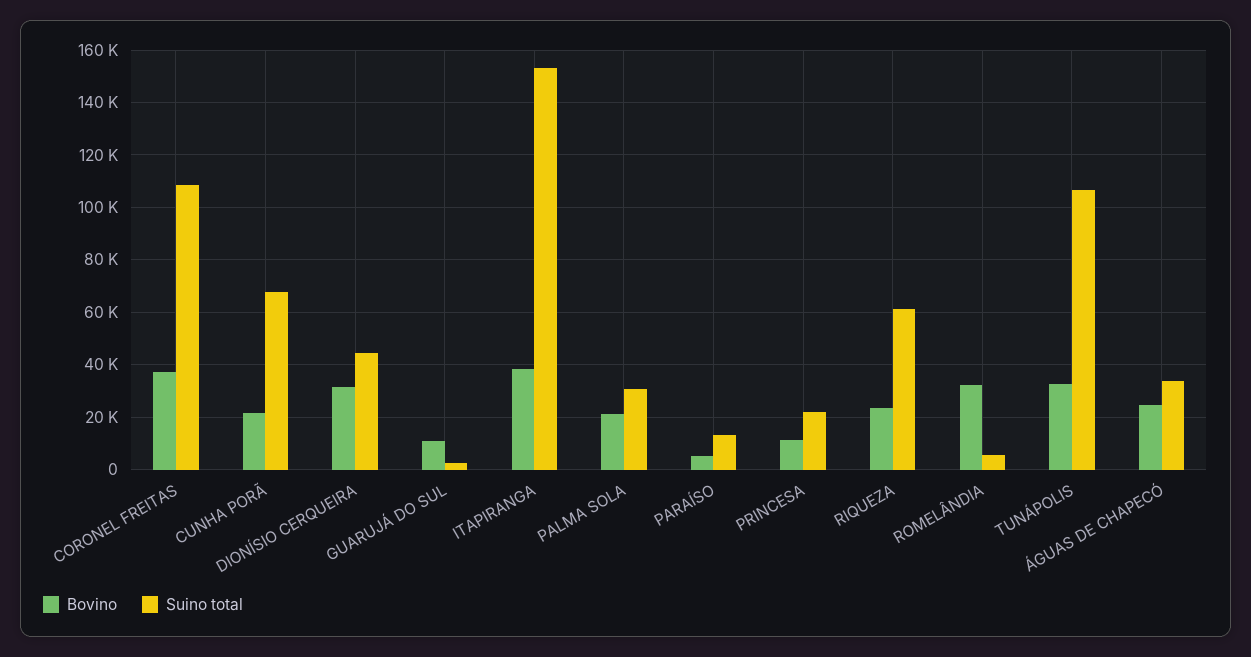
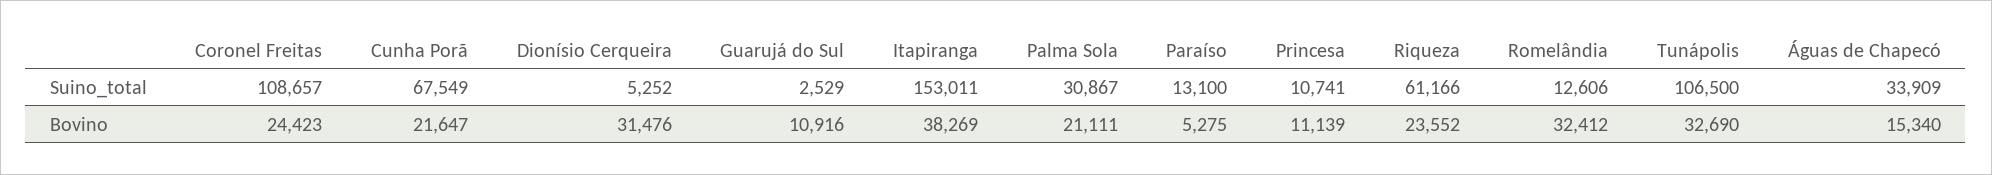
Bovino, CORONEL FREITAS: 37500 -> 24423
Suino total, DIONÍSIO CERQUEIRA: 45000 -> 5252
Suino total, PRINCESA: 22500 -> 10741
Suino total, ROMELÂNDIA: 5000 -> 12606
Bovino, ÁGUAS DE CHAPECÓ: 25000 -> 15340

